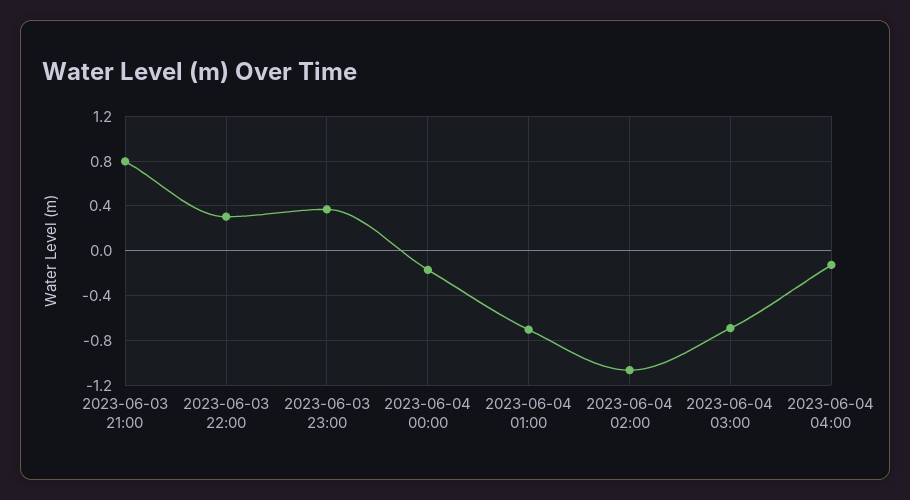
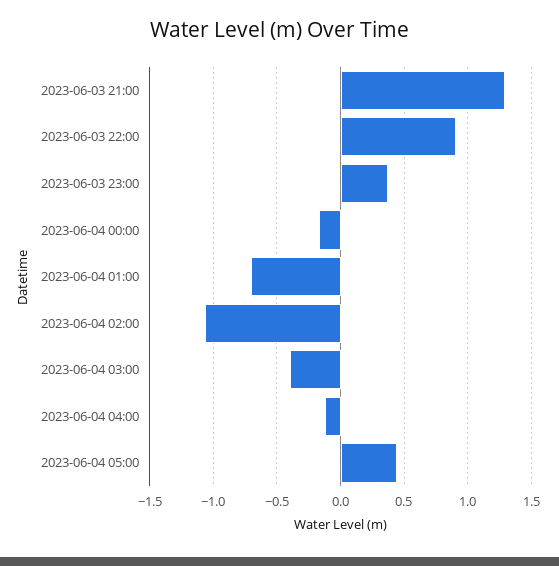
2023-06-03 21:00: 0.8 -> 1.3
2023-06-03 22:00: 0.3 -> 0.9
2023-06-04 03:00: -0.7 -> -0.4
2023-06-04 05:00: none -> 0.45

